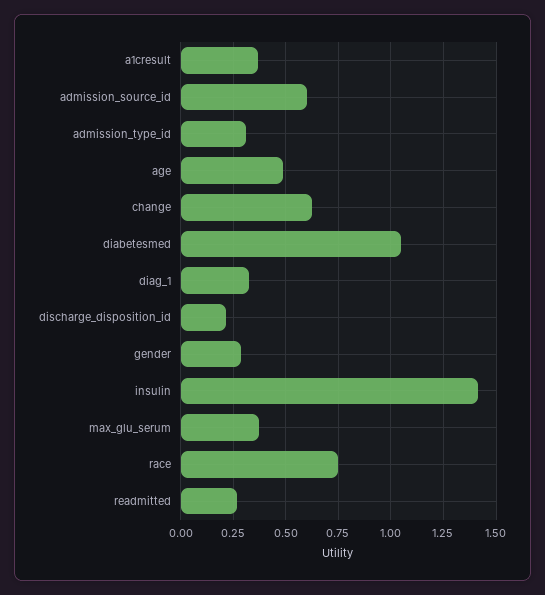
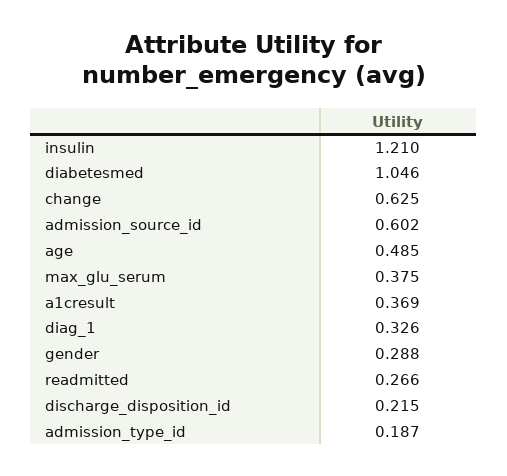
admission_type_id: 0.3 -> 0.187
insulin: 1.4 -> 1.21
race: 0.75 -> none

